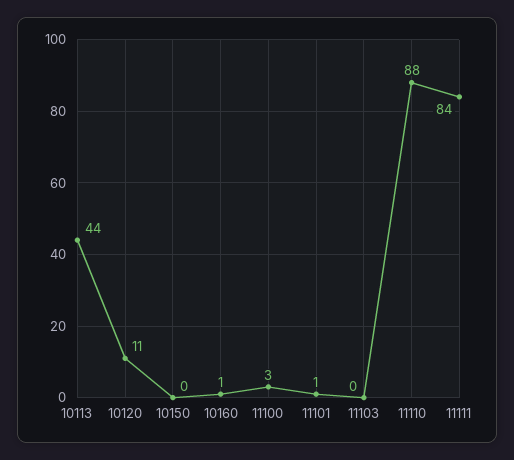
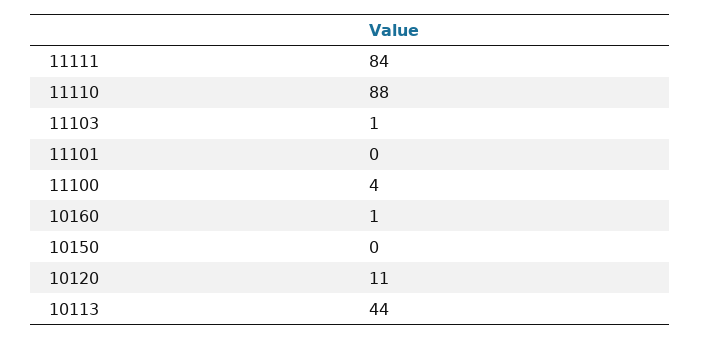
11100: 3 -> 4
11101: 1 -> 0
11103: 0 -> 1

